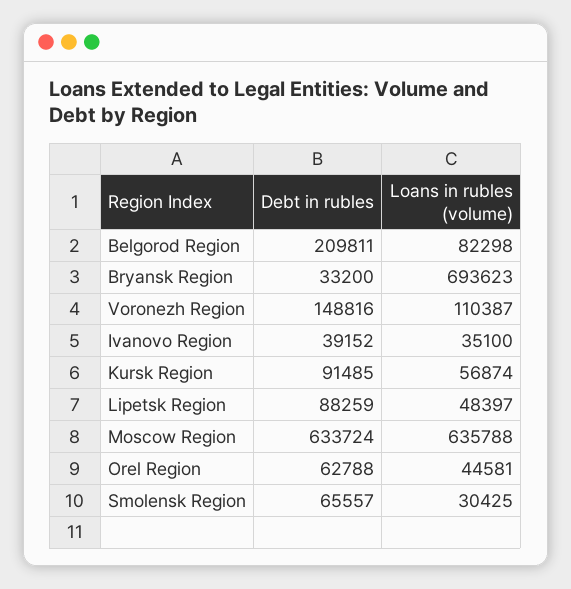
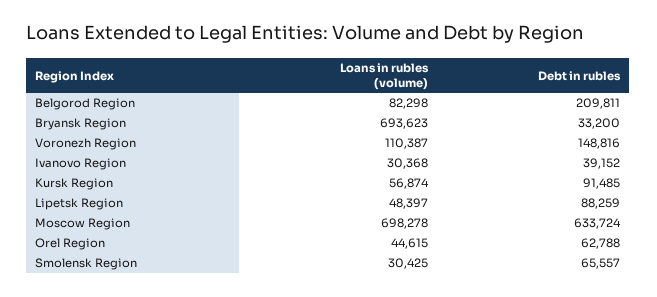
Loans in rubles (volume), Ivanovo Region: 35100 -> 30368
Loans in rubles (volume), Moscow Region: 635788 -> 698278
Loans in rubles (volume), Orel Region: 44581 -> 44615

